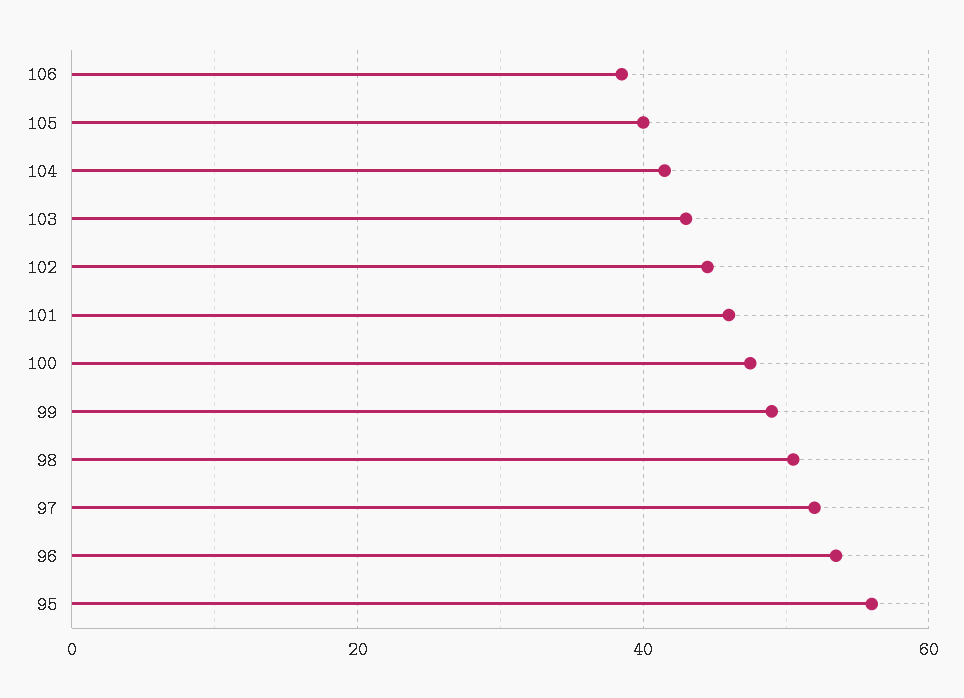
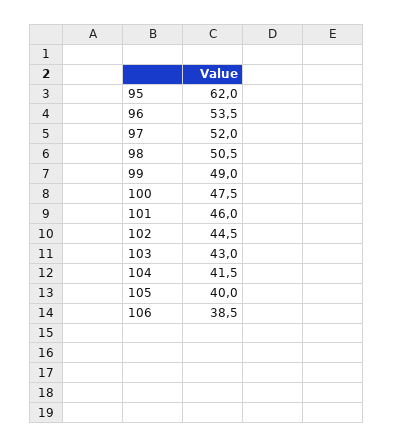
95: 56 -> 62

